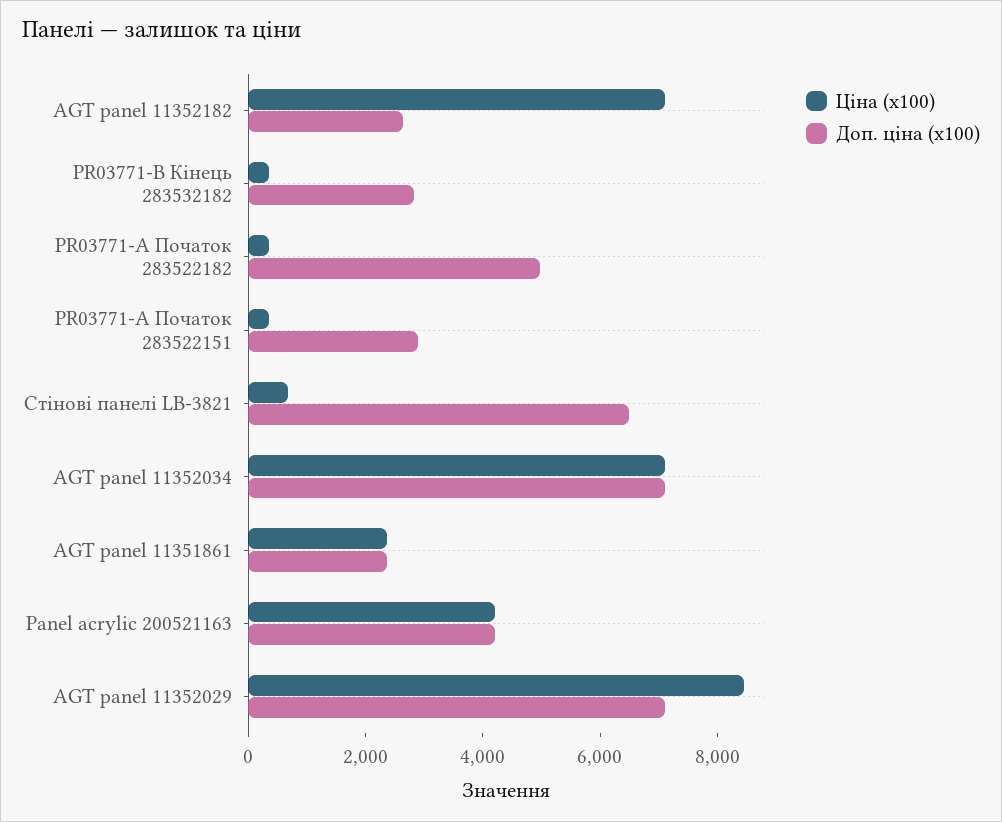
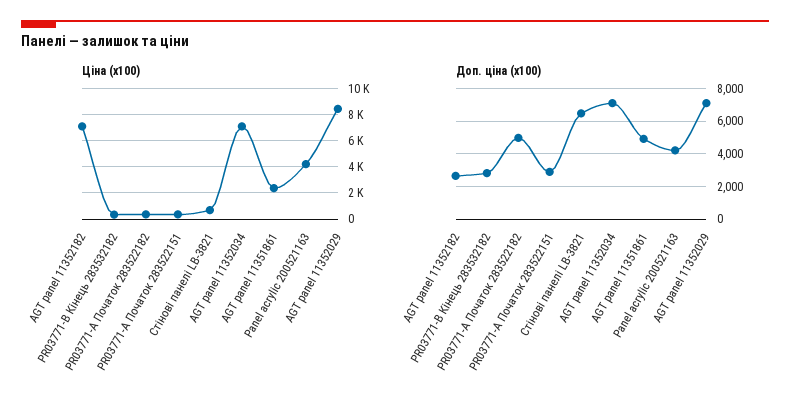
Доп. ціна (x100), AGT panel 11351861: 2500 -> 5000

